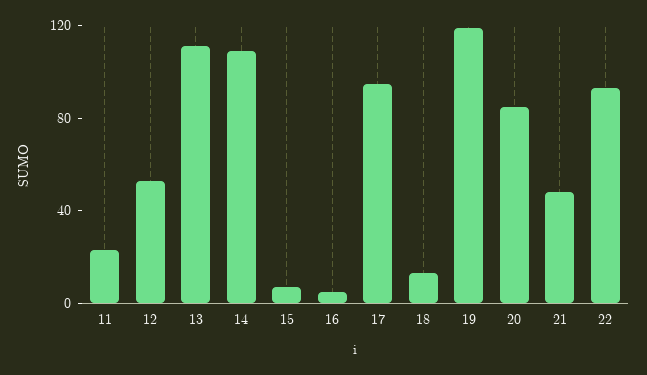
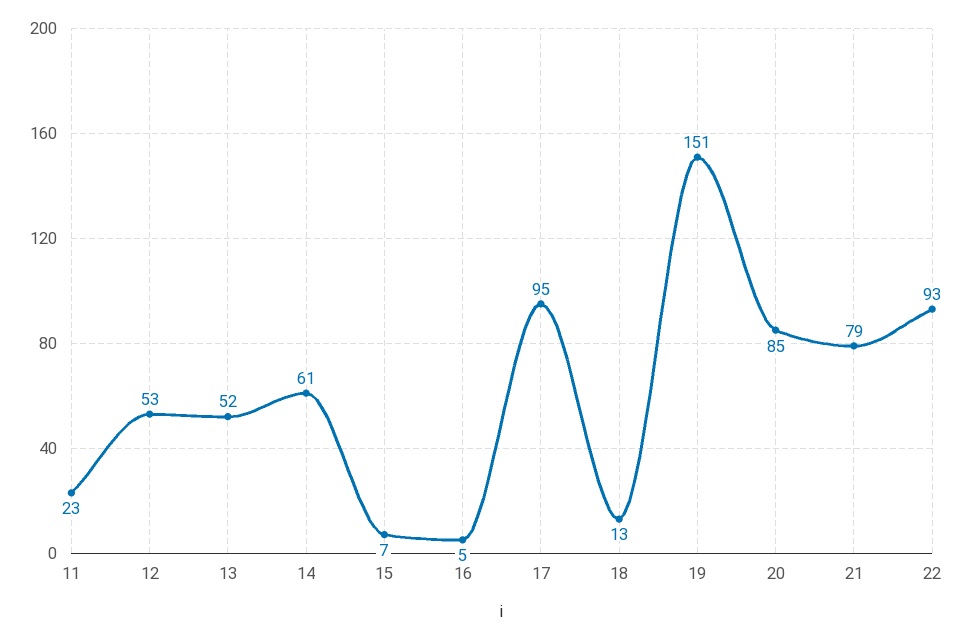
13: 110 -> 52
14: 110 -> 61
19: 120 -> 151
21: 50 -> 79

